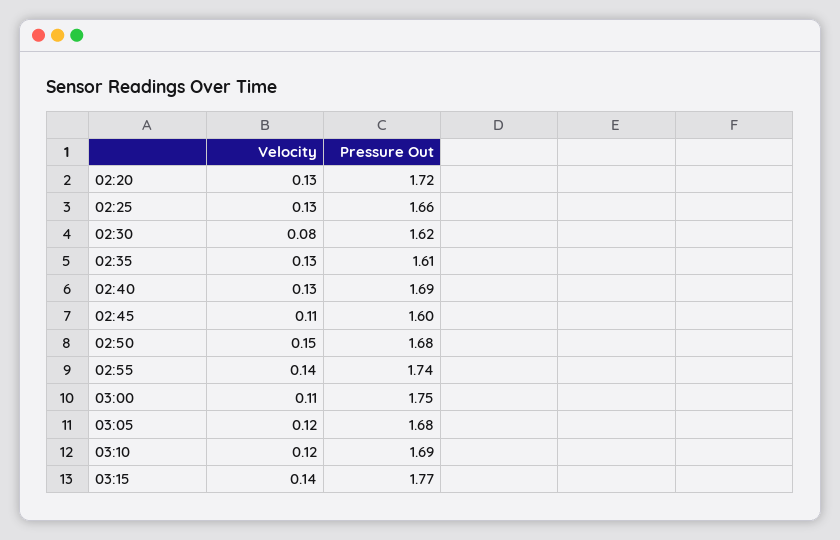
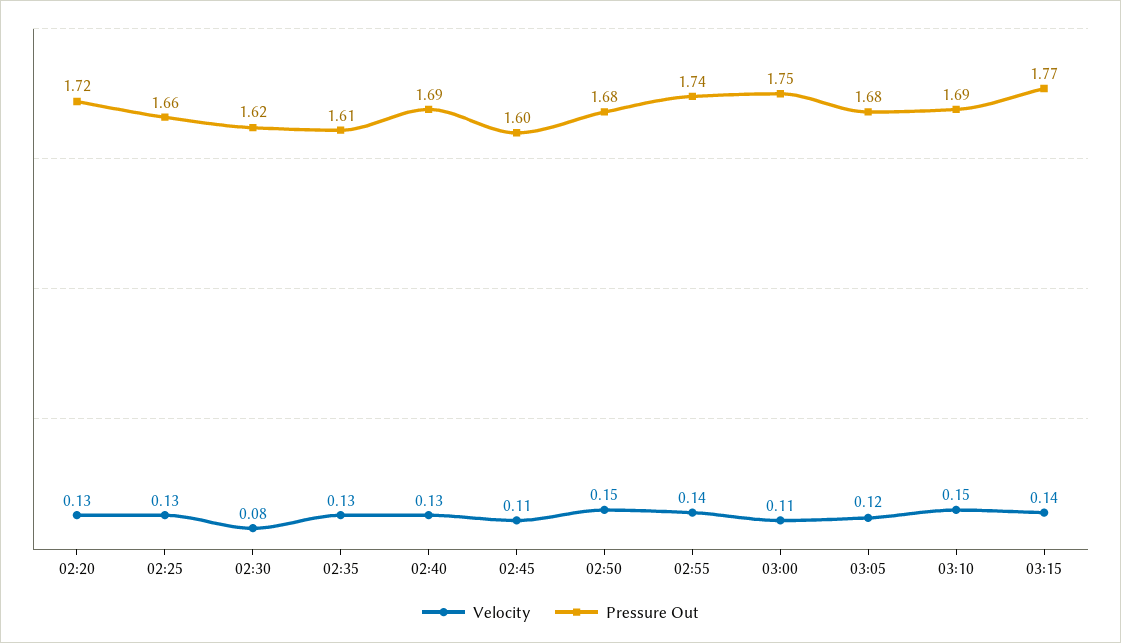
Velocity, 03:10: 0.12 -> 0.15

